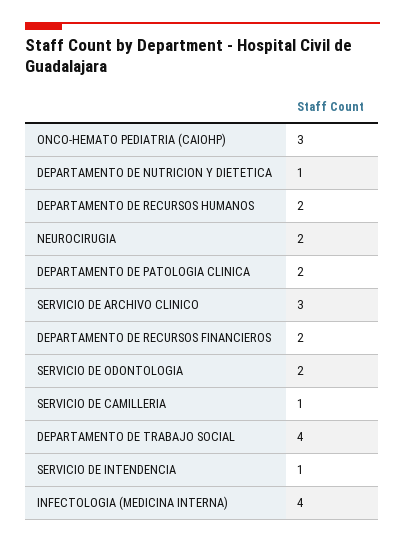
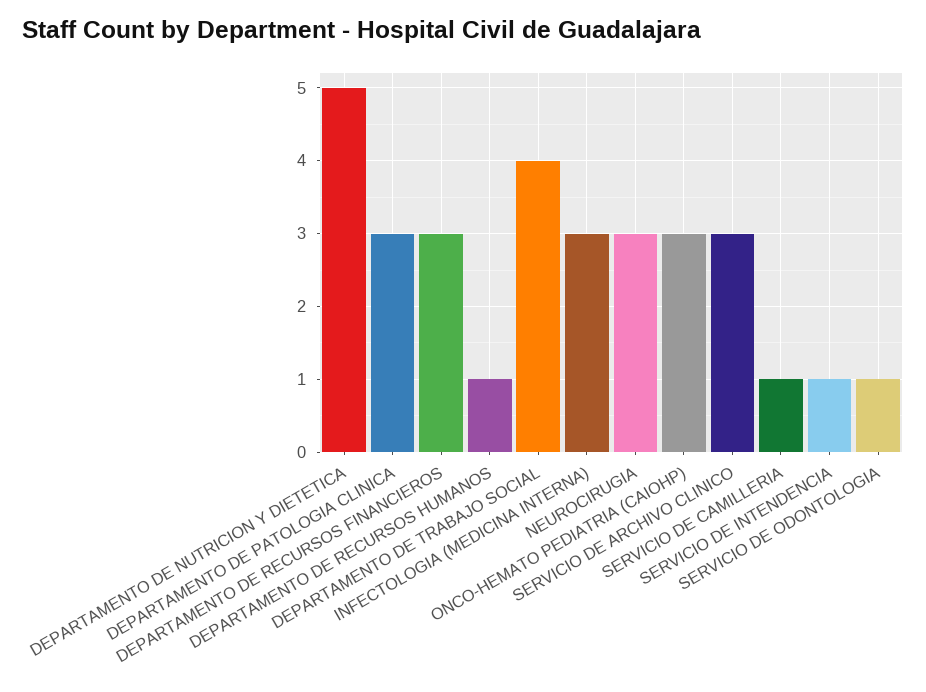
DEPARTAMENTO DE NUTRICION Y DIETETICA: 1 -> 5
DEPARTAMENTO DE RECURSOS HUMANOS: 2 -> 1
NEUROCIRUGIA: 2 -> 3
DEPARTAMENTO DE PATOLOGIA CLINICA: 2 -> 3
DEPARTAMENTO DE RECURSOS FINANCIEROS: 2 -> 3
SERVICIO DE ODONTOLOGIA: 2 -> 1
INFECTOLOGIA (MEDICINA INTERNA): 4 -> 3

